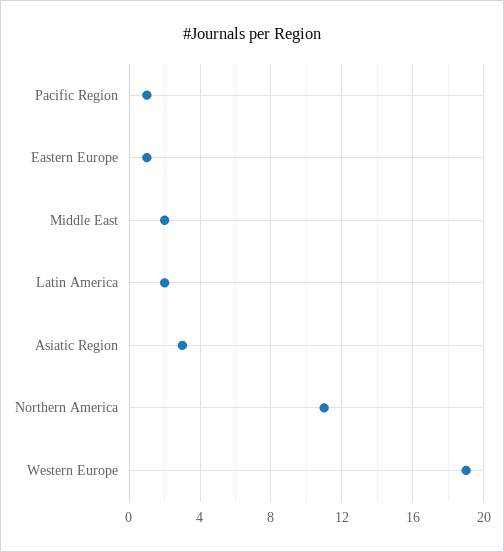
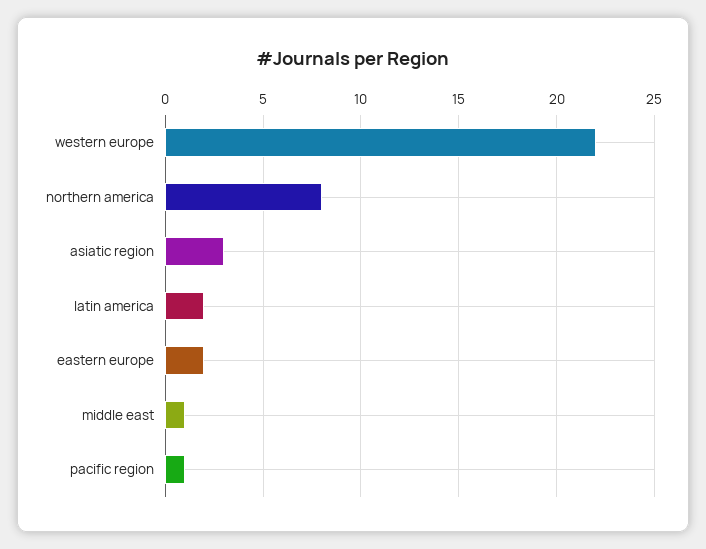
Eastern Europe: 1 -> 2
Middle East: 2 -> 1
Northern America: 11 -> 8
Western Europe: 19 -> 22

